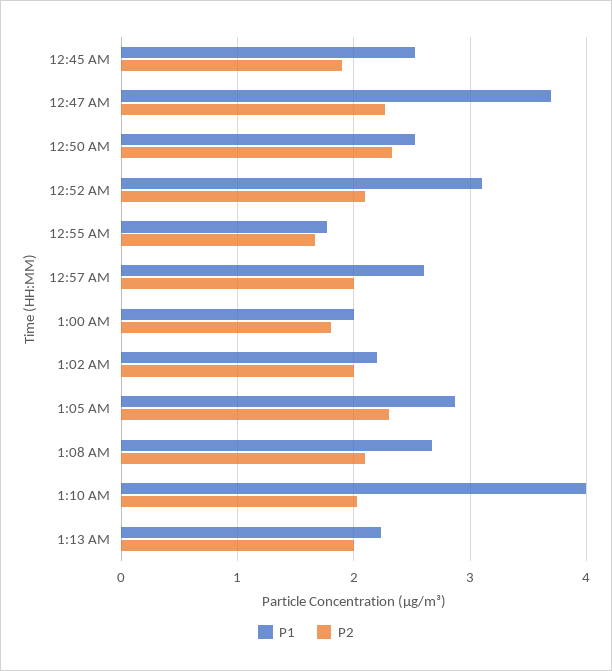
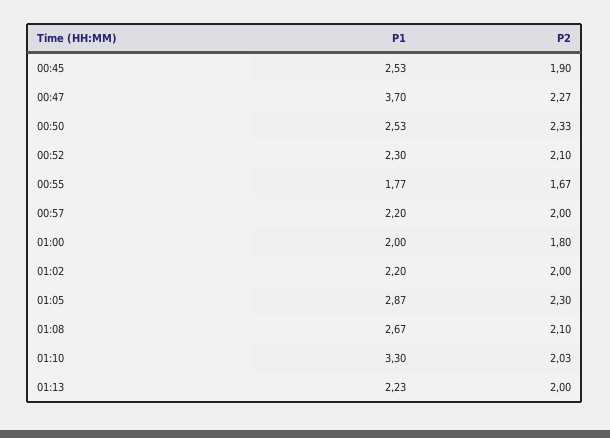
P1, 12:52 AM: 3.1 -> 2.3
P1, 12:57 AM: 2.6 -> 2.2
P1, 1:10 AM: 4 -> 3.3

